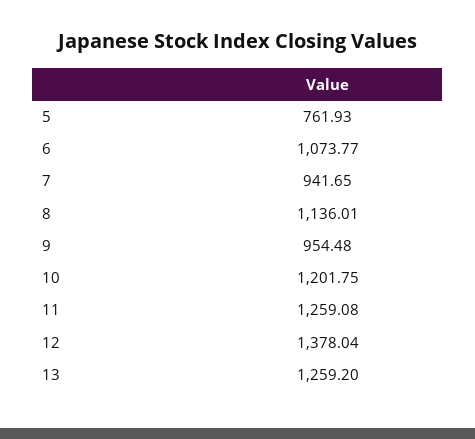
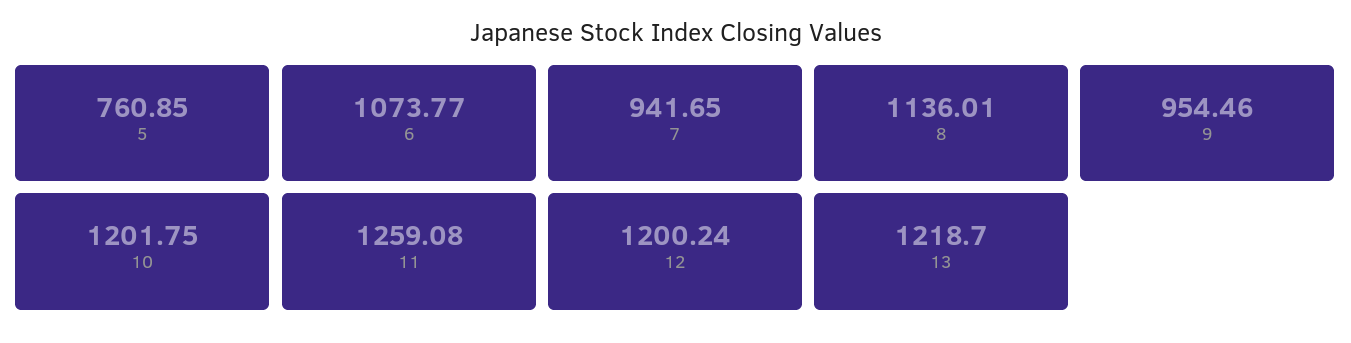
5: 761.93 -> 760.85
9: 954.48 -> 954.46
12: 1378.04 -> 1200.24
13: 1259.2 -> 1218.7

